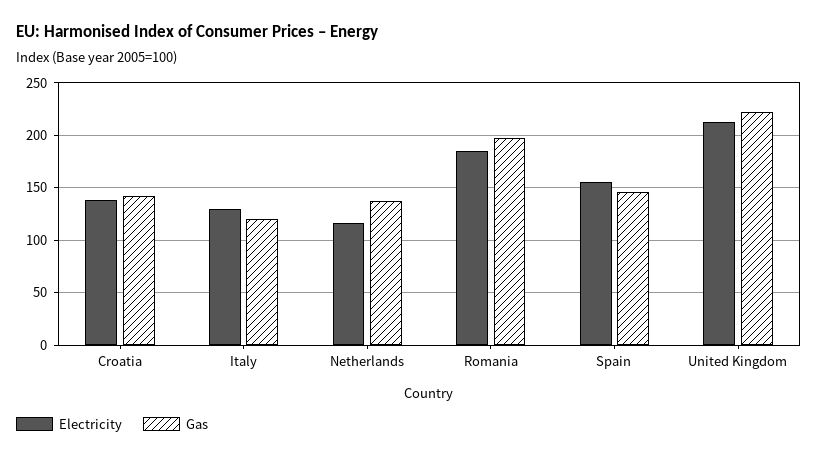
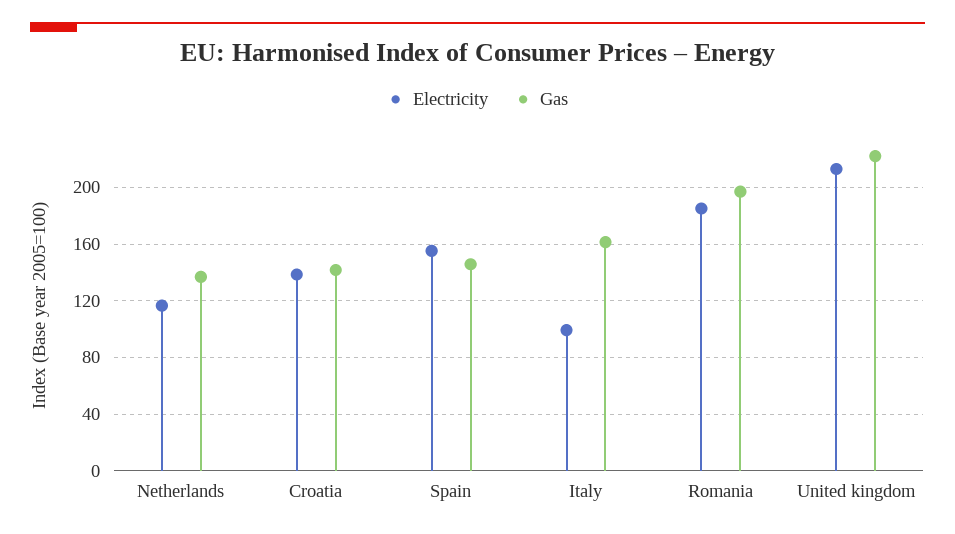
Electricity, Italy: 130 -> 100
Gas, Italy: 120 -> 160

